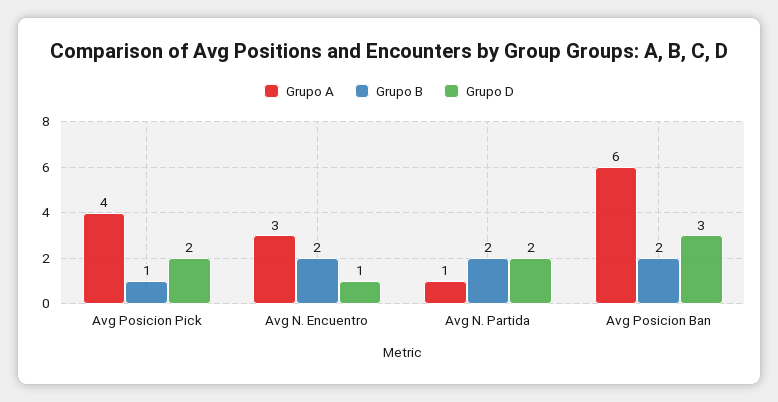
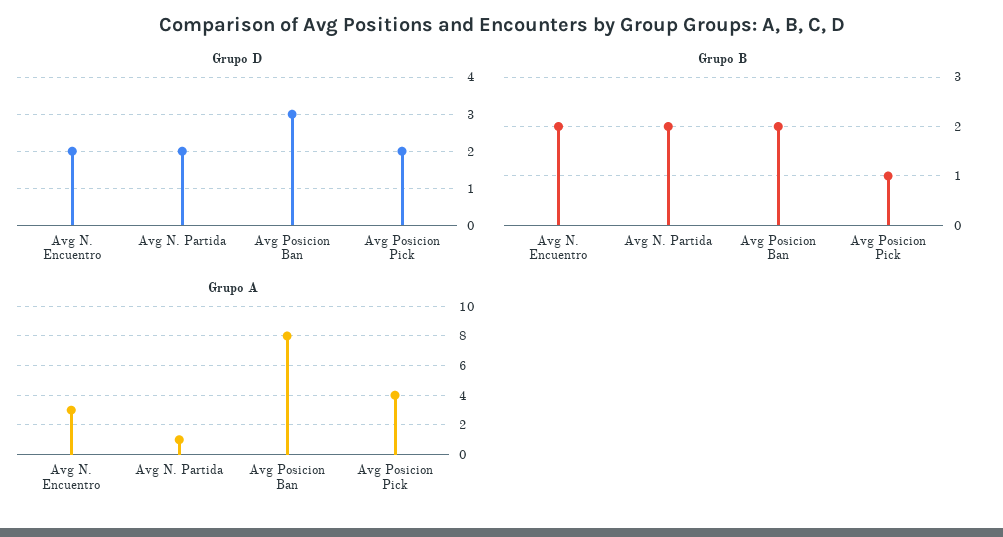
Grupo D, Avg N. Encuentro: 1 -> 2
Grupo A, Avg Posicion Ban: 6 -> 8

